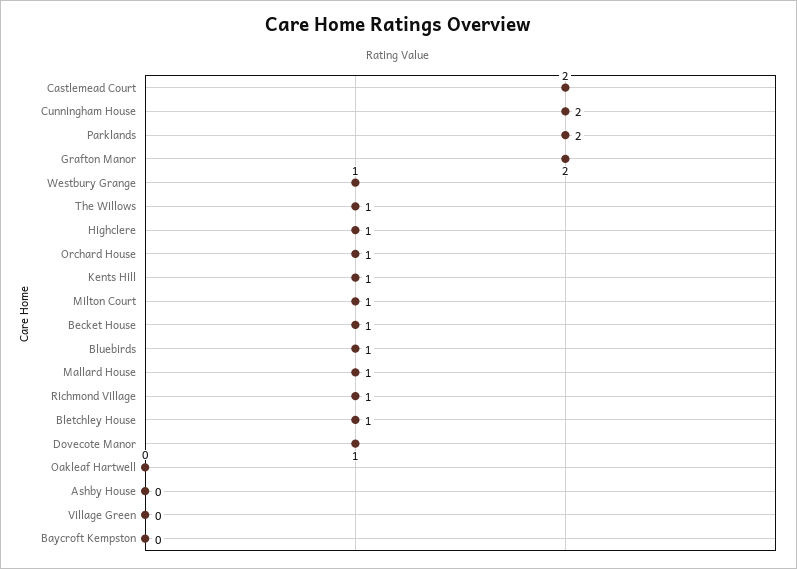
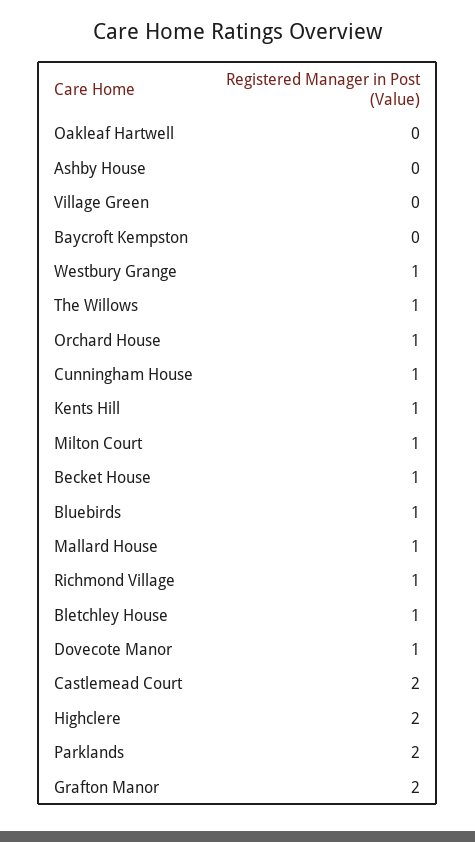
Cunningham House: 2 -> 1
Highclere: 1 -> 2

